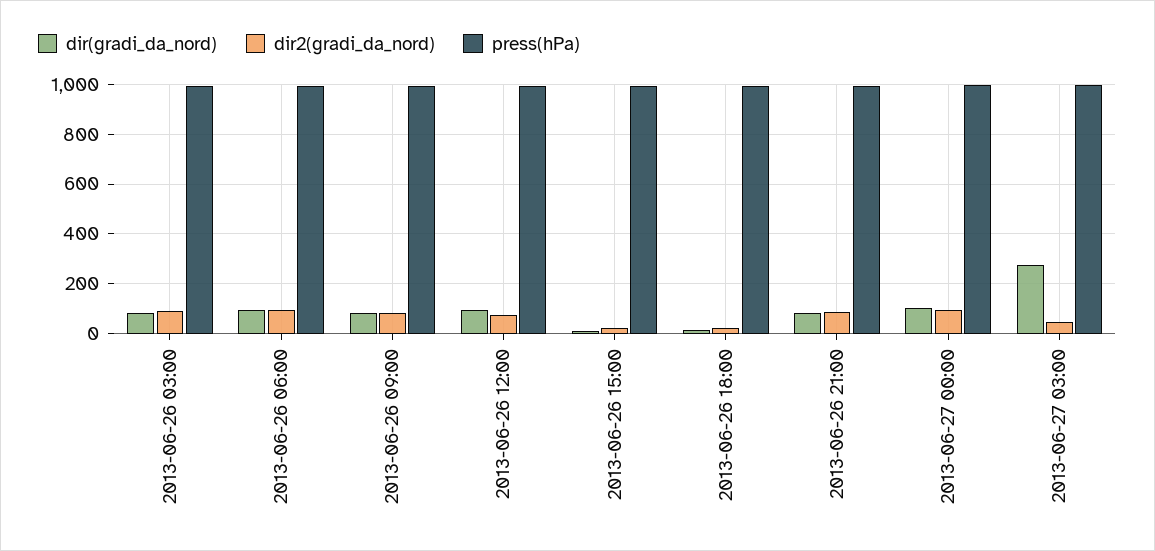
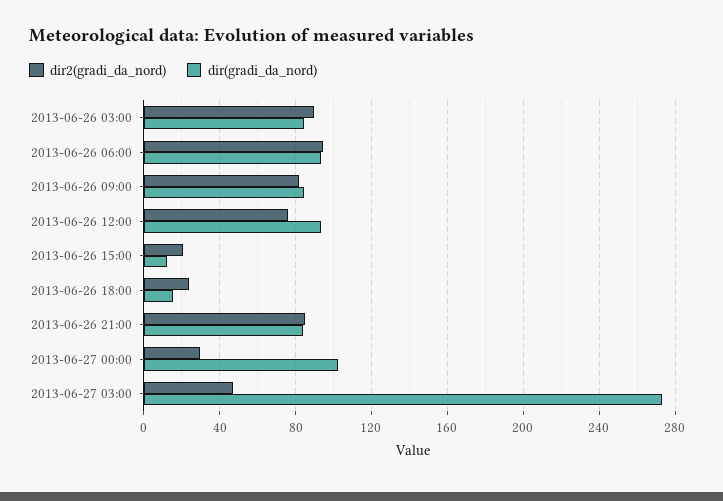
press(hPa), 2013-06-26 03:00: 1000 -> none
press(hPa), 2013-06-26 06:00: 1000 -> none
press(hPa), 2013-06-26 09:00: 1000 -> none
press(hPa), 2013-06-26 12:00: 1000 -> none
press(hPa), 2013-06-26 15:00: 1000 -> none
press(hPa), 2013-06-26 18:00: 1000 -> none
press(hPa), 2013-06-26 21:00: 1000 -> none
dir2(gradi_da_nord), 2013-06-27 00:00: 100 -> 30
press(hPa), 2013-06-27 00:00: 1000 -> none
press(hPa), 2013-06-27 03:00: 1000 -> none

